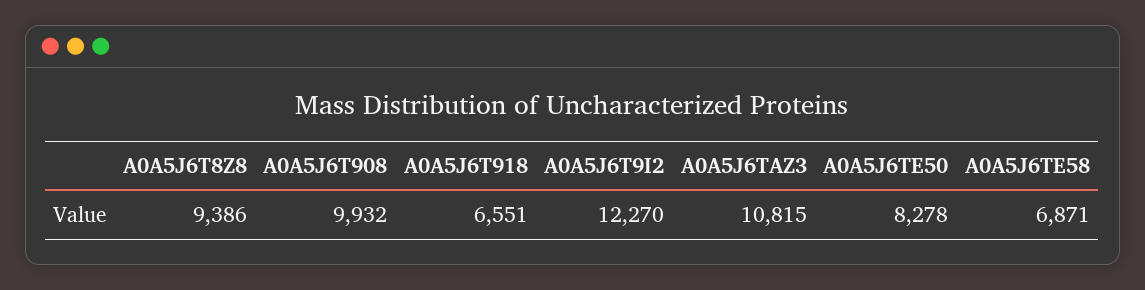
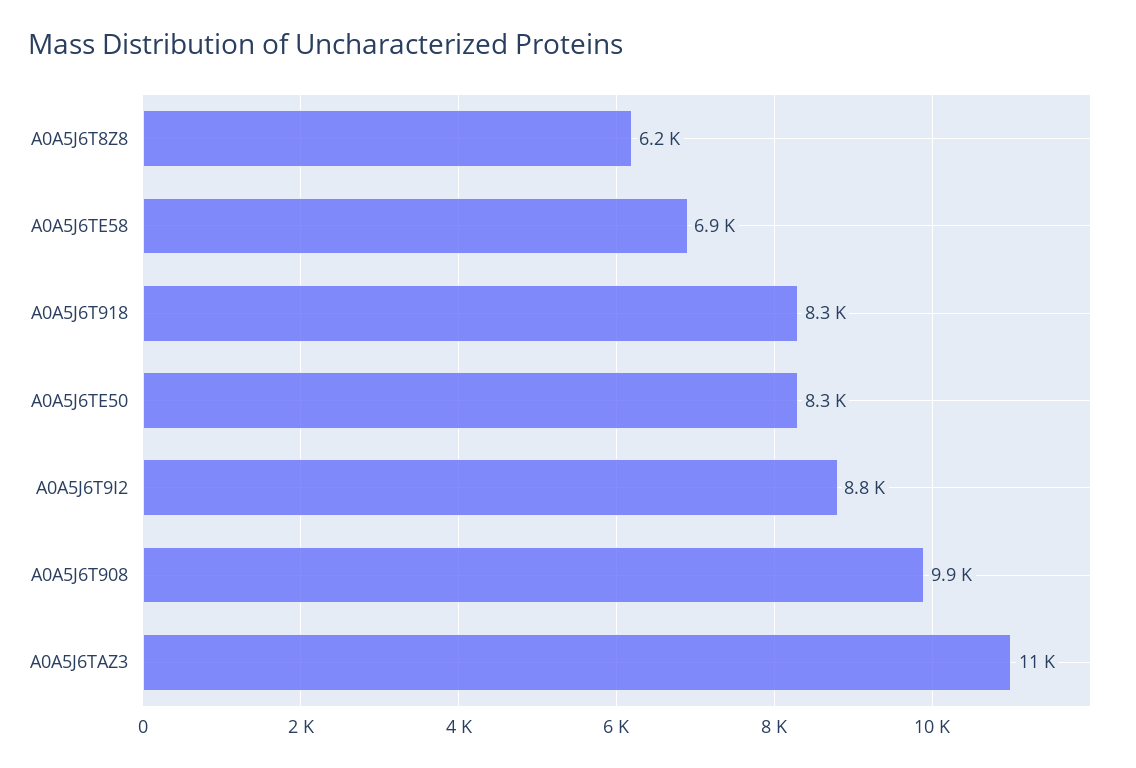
A0A5J6T8Z8: 9386 -> 6200
A0A5J6T918: 6551 -> 8300
A0A5J6T9I2: 12270 -> 8800

